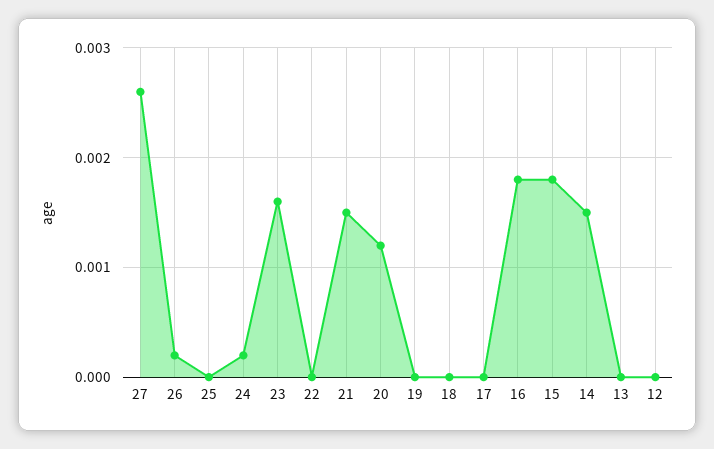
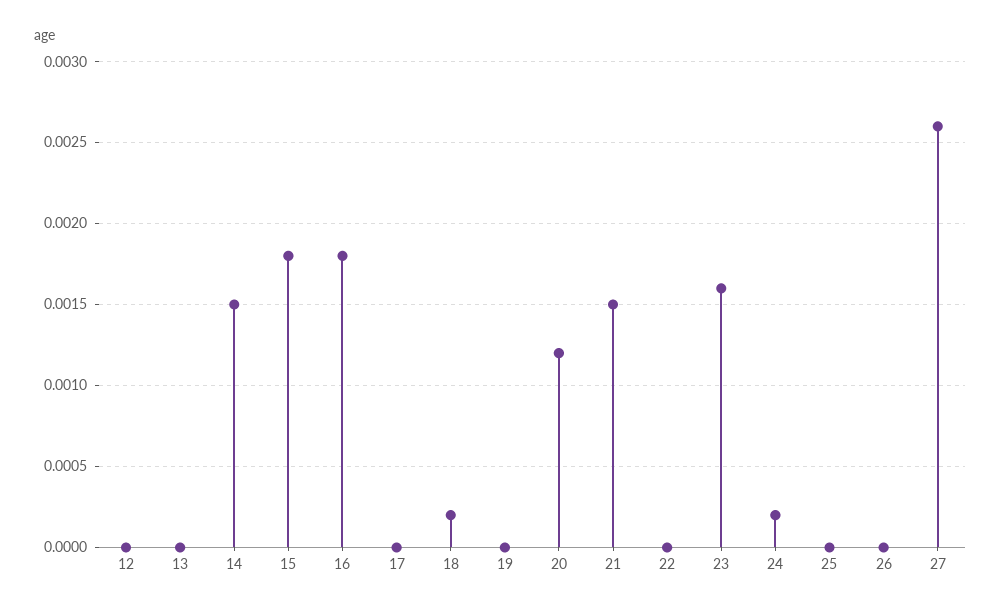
26: 0.0002 -> 0
18: 0 -> 0.0002

